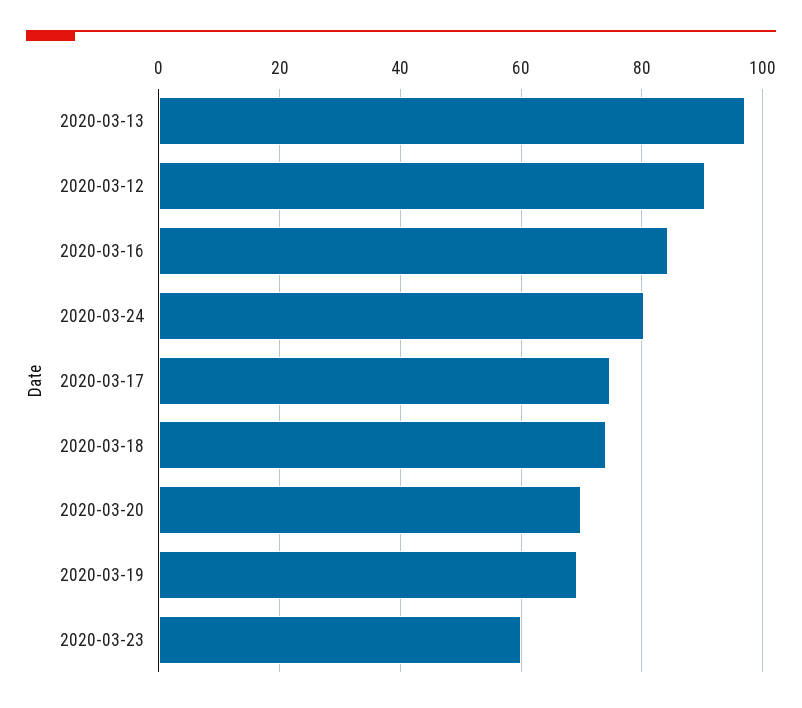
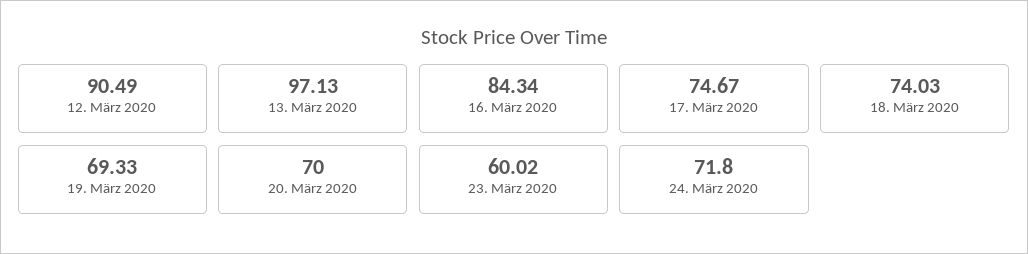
2020-03-24: 80 -> 71.8

